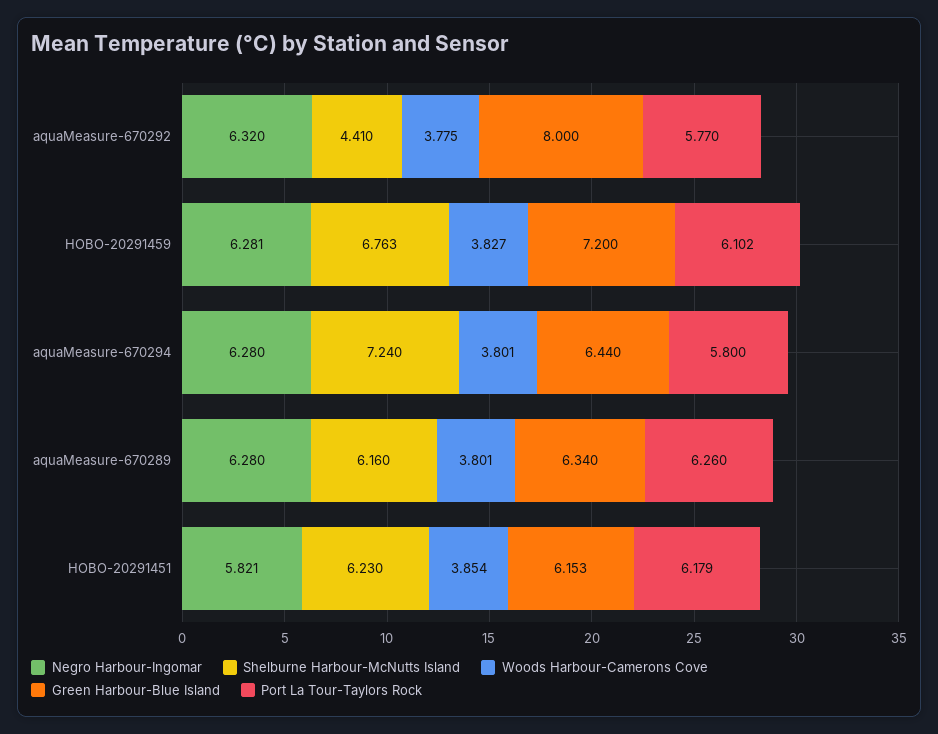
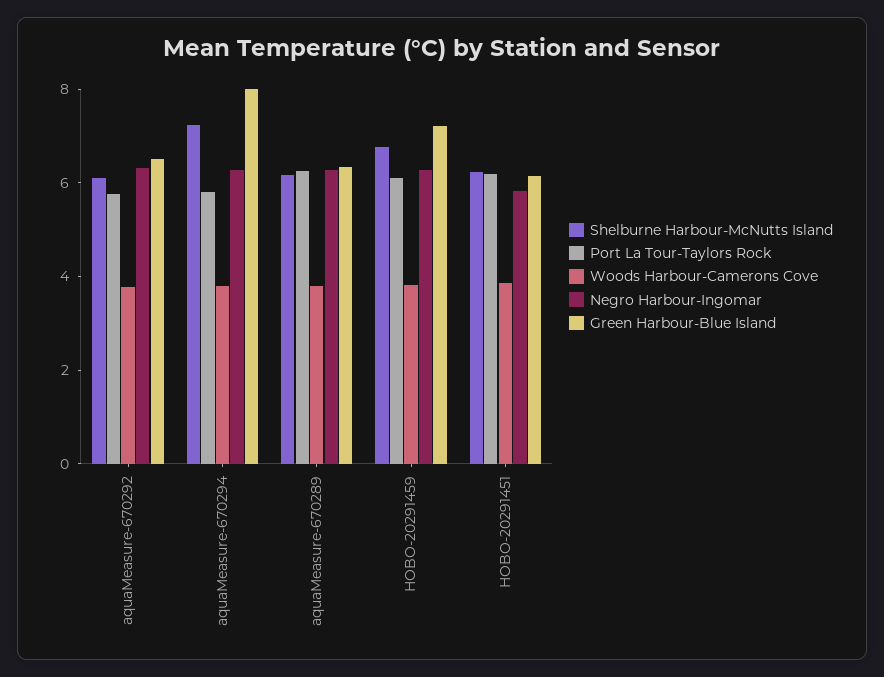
Shelburne Harbour-McNutts Island, aquaMeasure-670292: 4.41 -> 6
Green Harbour-Blue Island, aquaMeasure-670292: 8 -> 6.5
Green Harbour-Blue Island, aquaMeasure-670294: 6.44 -> 8

